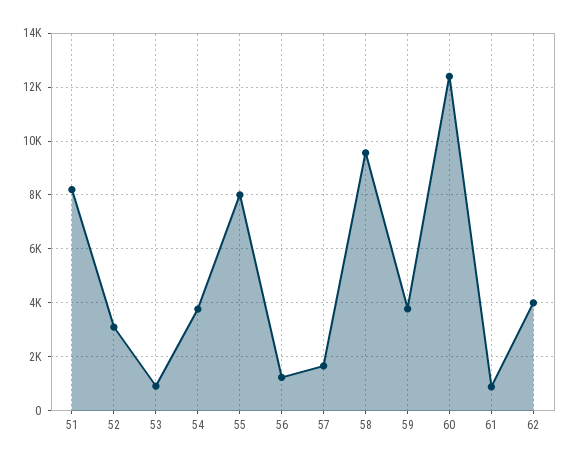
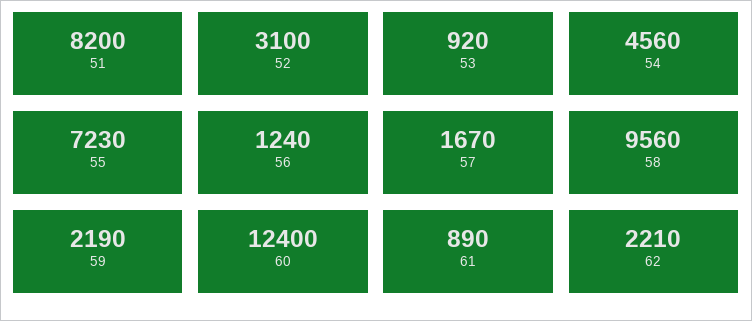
54: 3750 -> 4560
55: 8000 -> 7230
59: 3750 -> 2190
62: 4000 -> 2210

